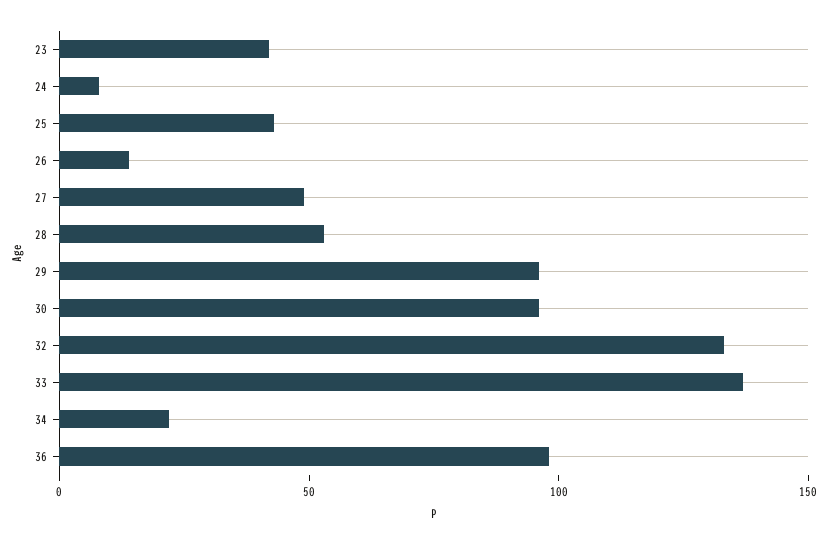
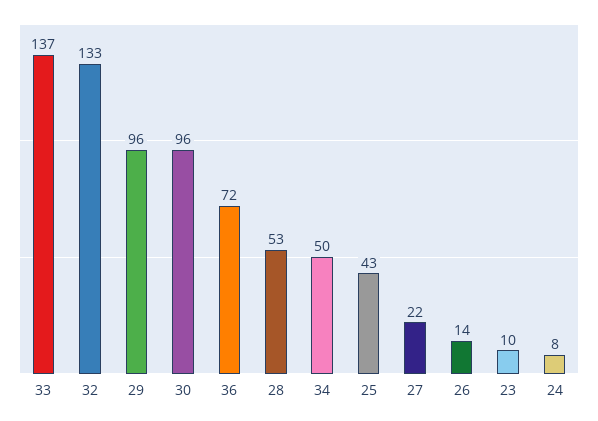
23: 40 -> 10
27: 50 -> 22
34: 20 -> 50
36: 100 -> 72

